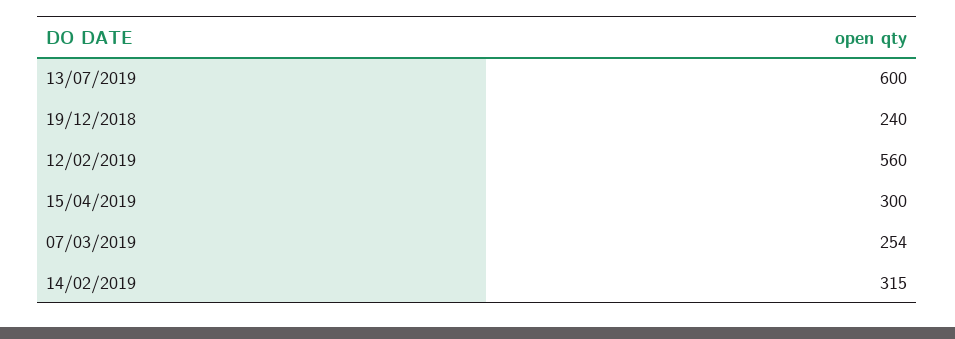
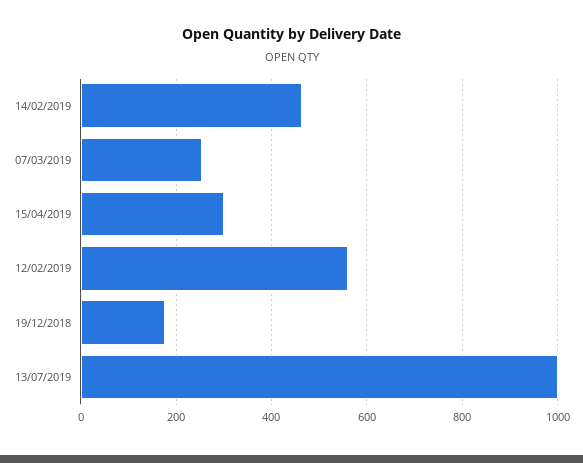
13/07/2019: 600 -> 1000
19/12/2018: 240 -> 180
14/02/2019: 315 -> 460

